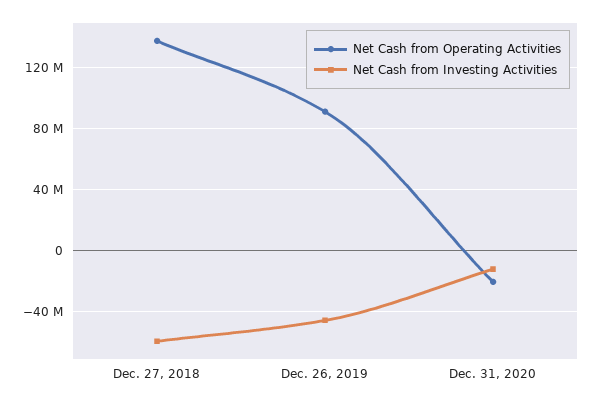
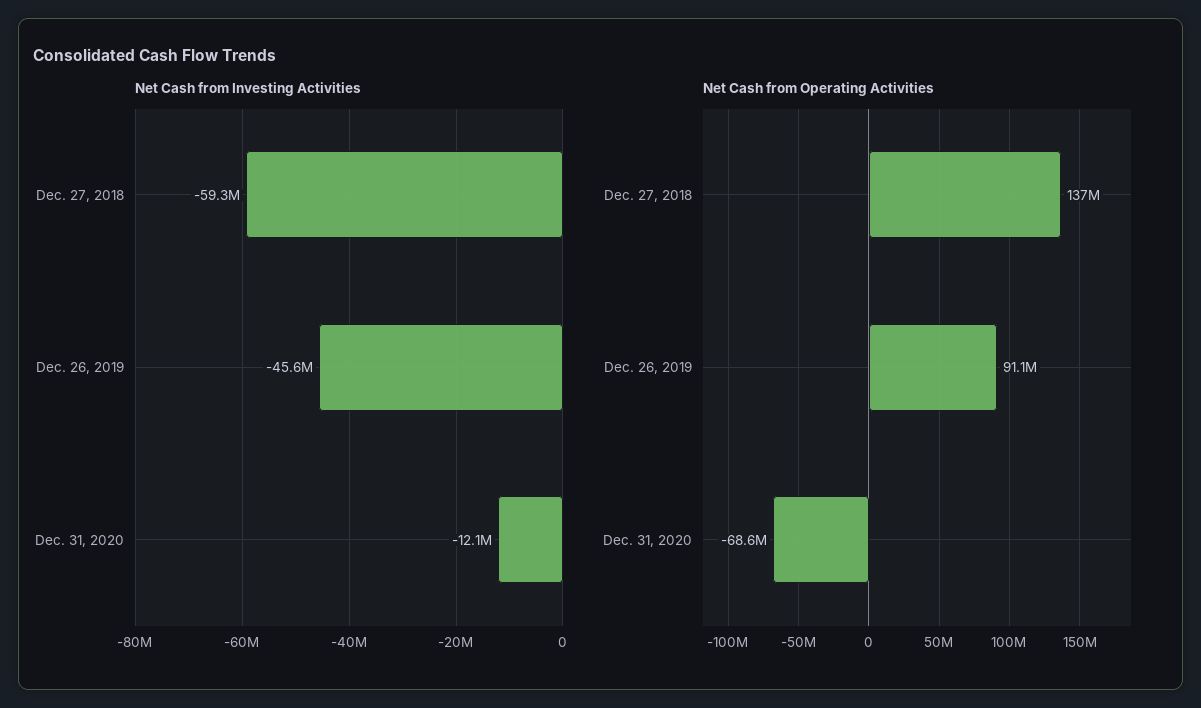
Net Cash from Operating Activities, Dec. 31, 2020: -20000000 -> -68600000

